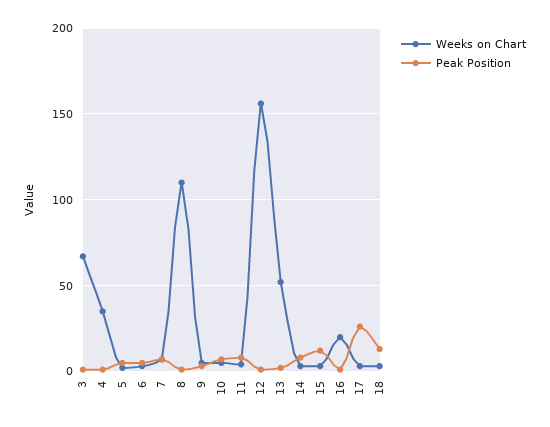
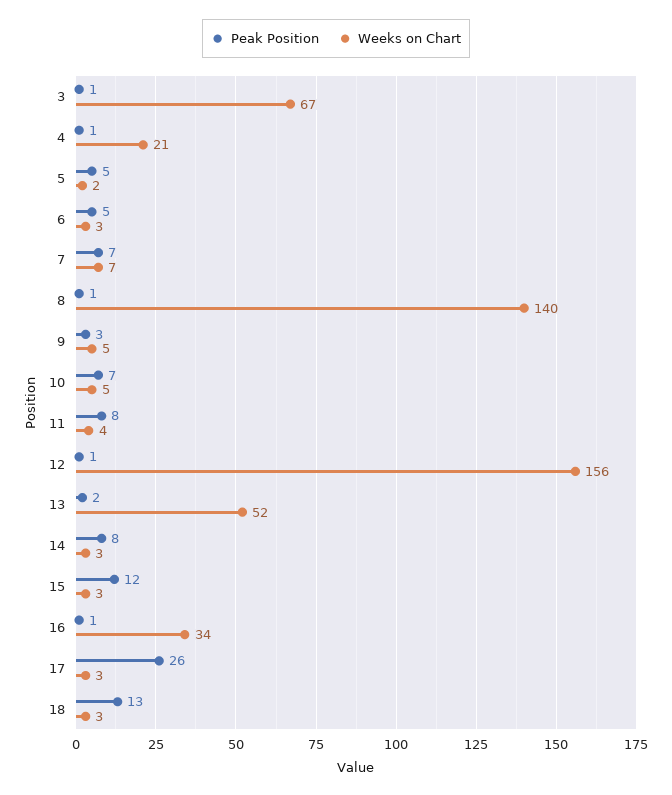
Weeks on Chart, 4: 35 -> 21
Weeks on Chart, 8: 110 -> 140
Weeks on Chart, 16: 20 -> 34

